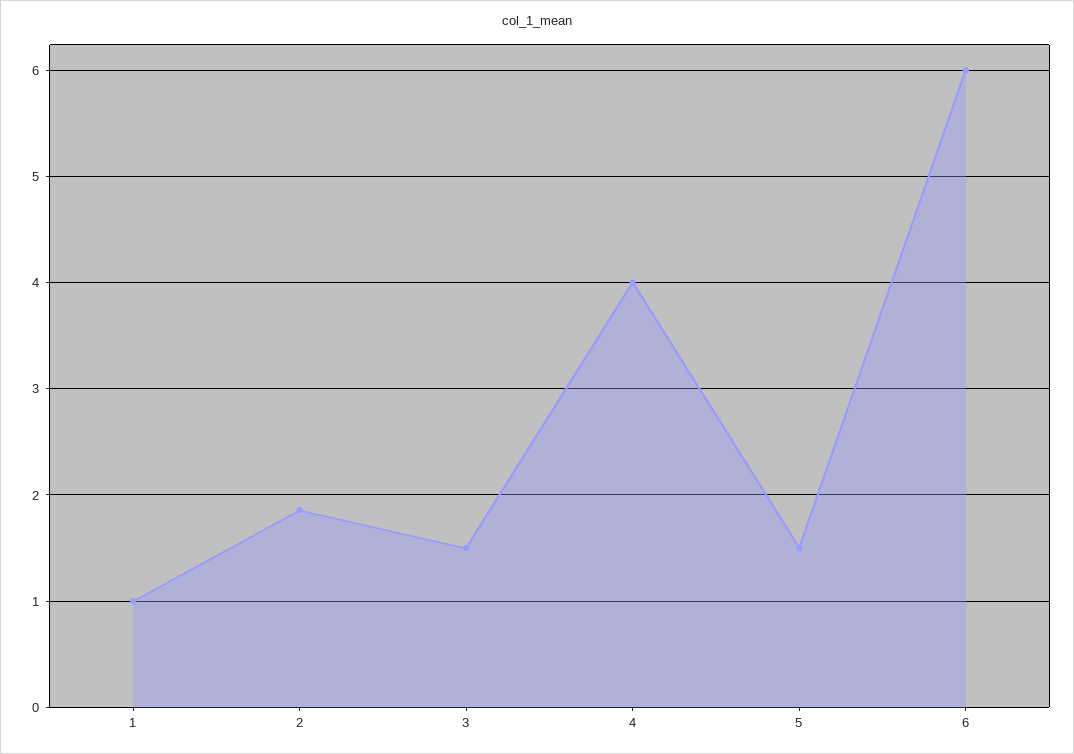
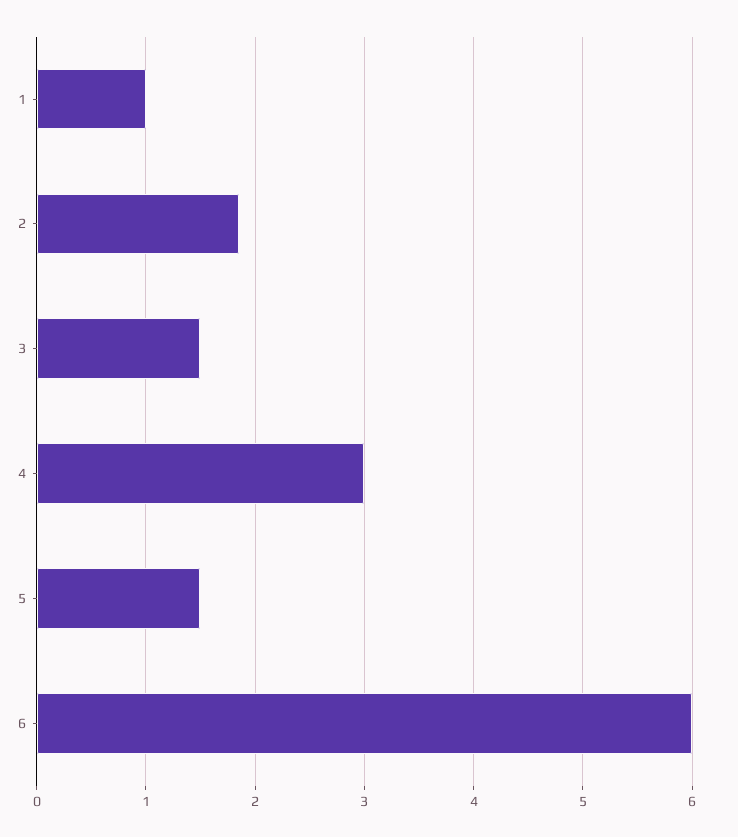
4: 4 -> 3

